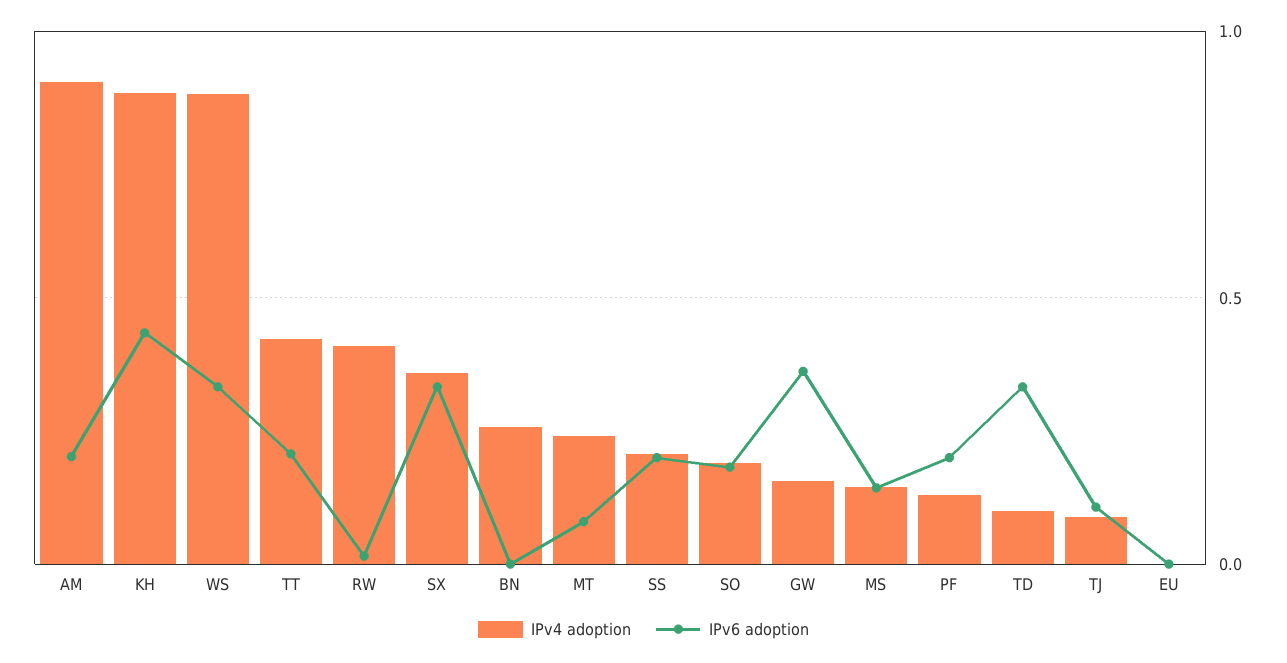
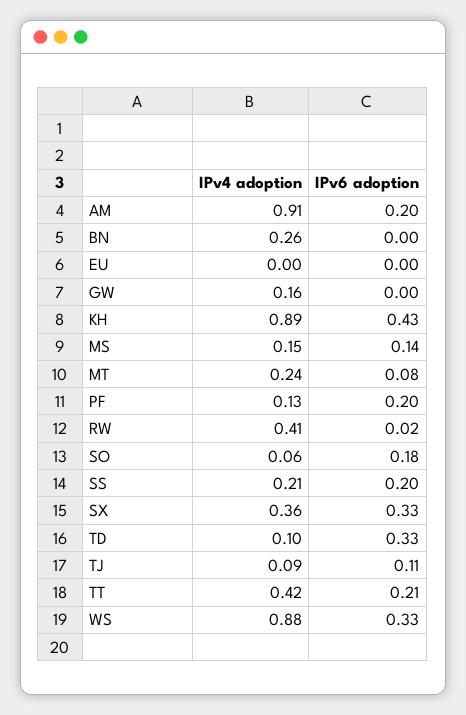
IPv4 adoption, SO: 0.2 -> 0.06
IPv6 adoption, GW: 0.35 -> 0

